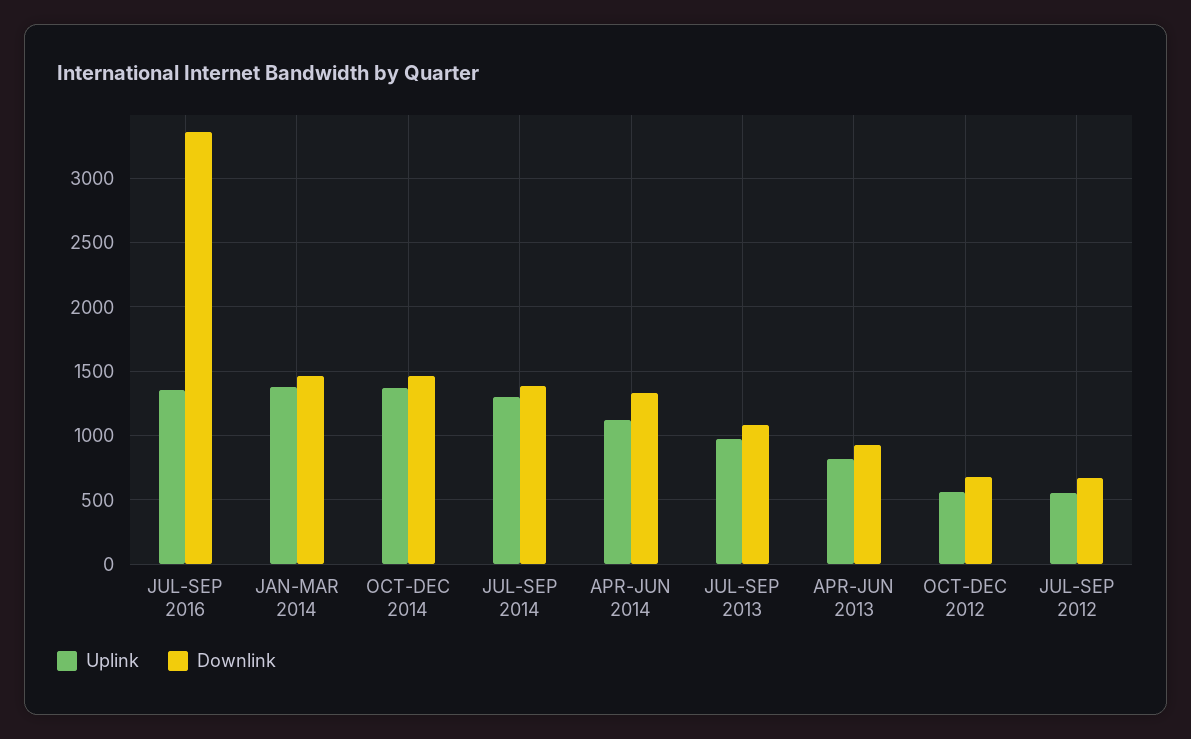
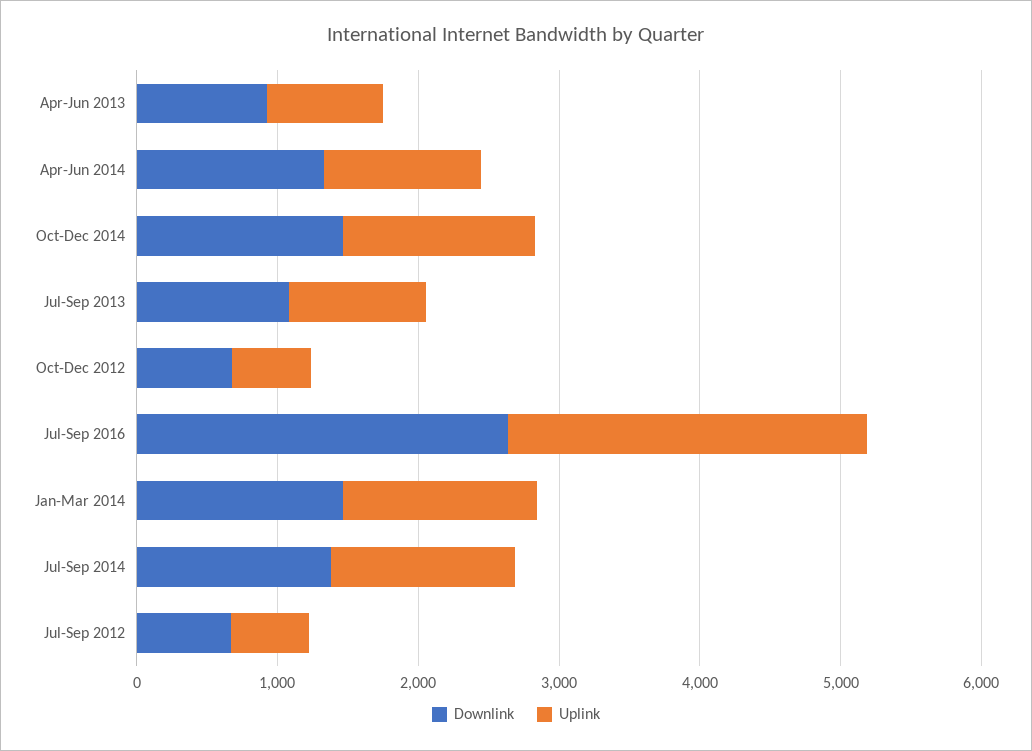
Uplink, JUL-SEP 2016: 1350 -> 2600
Downlink, JUL-SEP 2016: 3350 -> 2600

